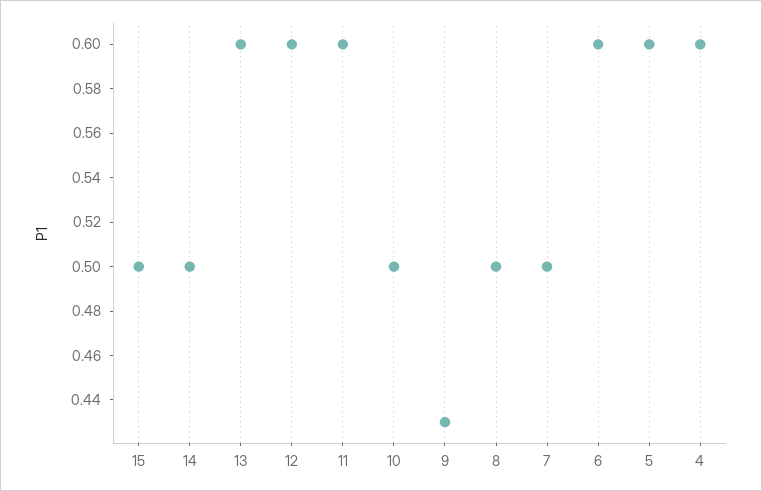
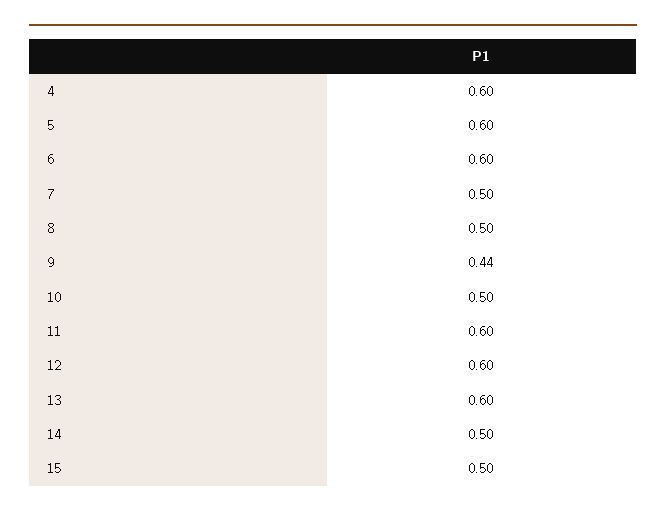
9: 0.43 -> 0.44

